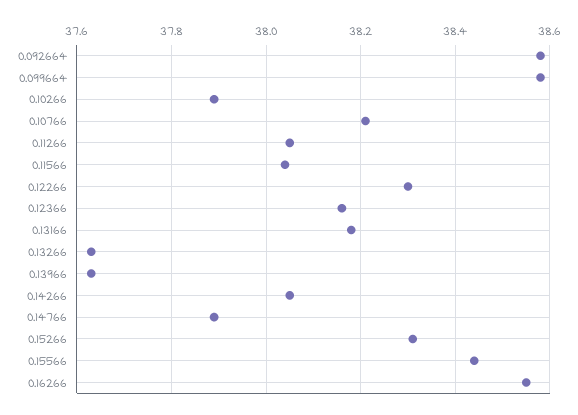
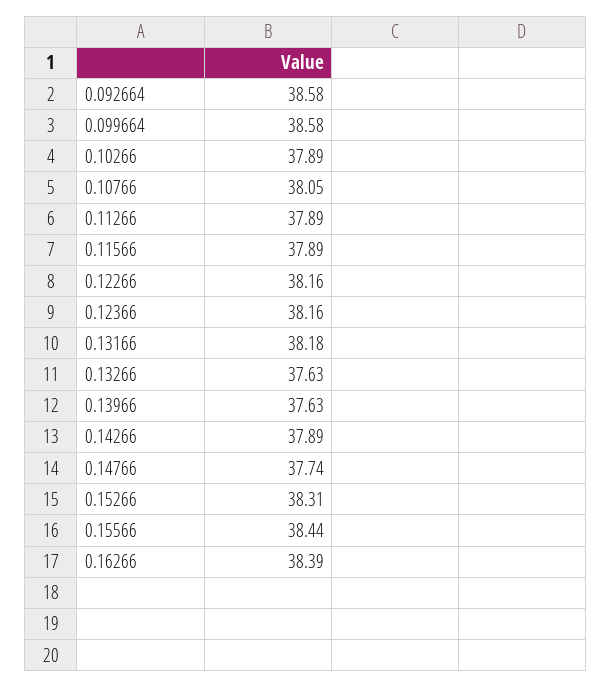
0.10766: 38.2 -> 38.05
0.11266: 38.05 -> 37.89
0.11566: 38.05 -> 37.89
0.12266: 38.3 -> 38.16
0.14266: 38.05 -> 37.89
0.14766: 37.9 -> 37.74
0.16266: 38.55 -> 38.39

